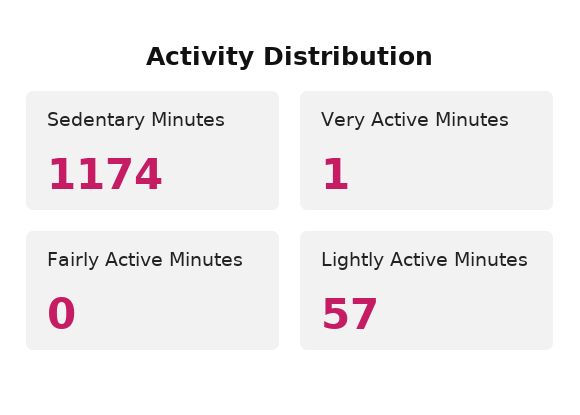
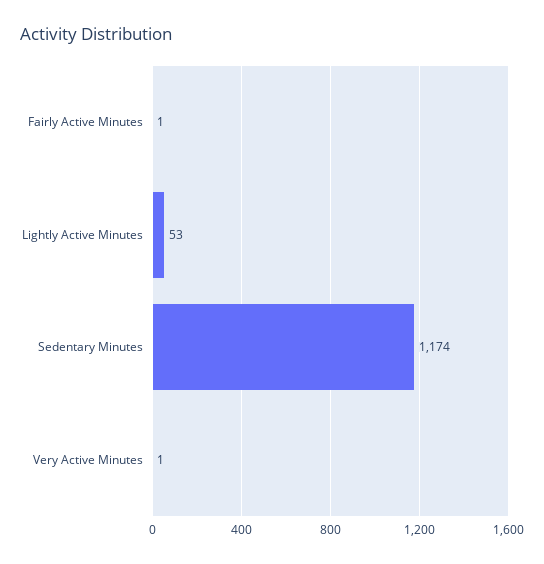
Fairly Active Minutes: 0 -> 1
Lightly Active Minutes: 57 -> 53

